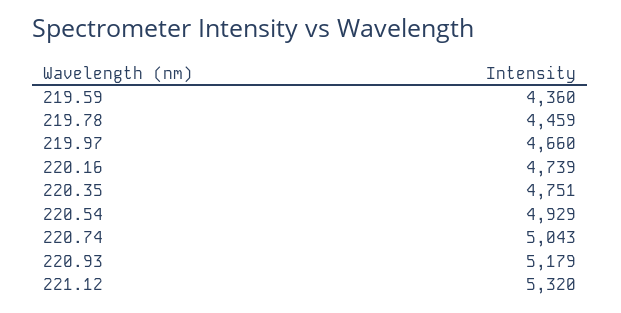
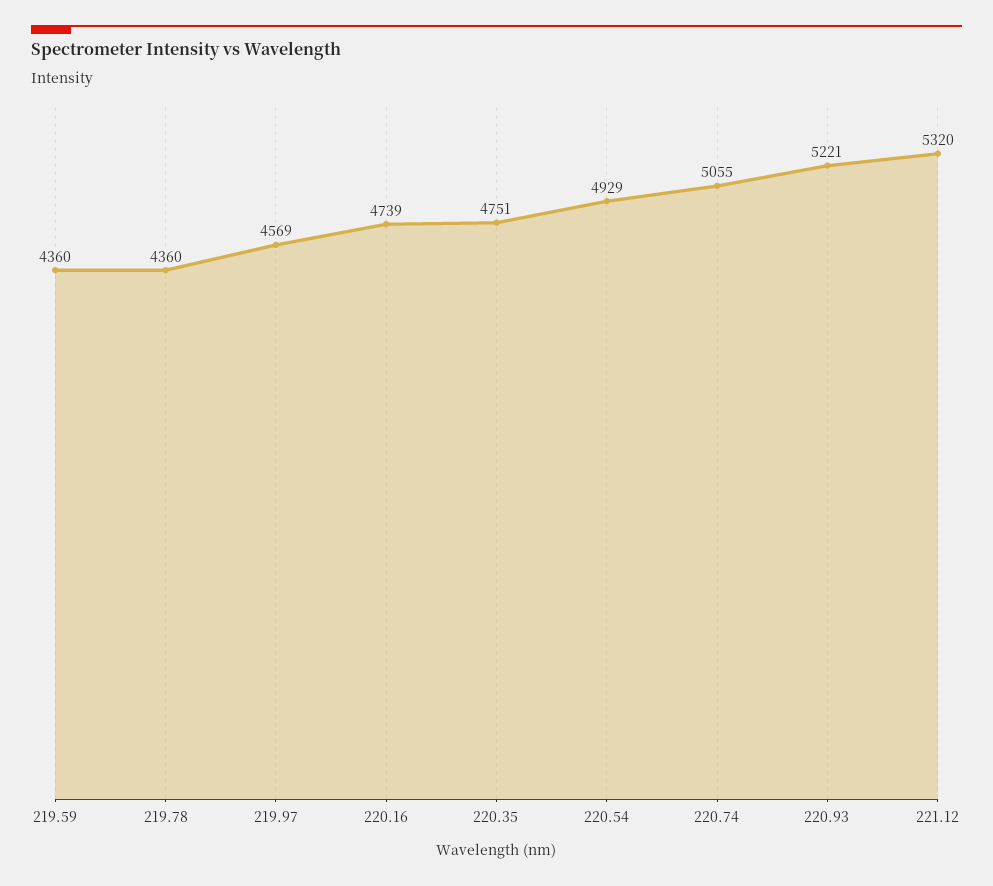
219.78: 4459 -> 4360
219.97: 4660 -> 4569
220.74: 5043 -> 5055
220.93: 5179 -> 5221

